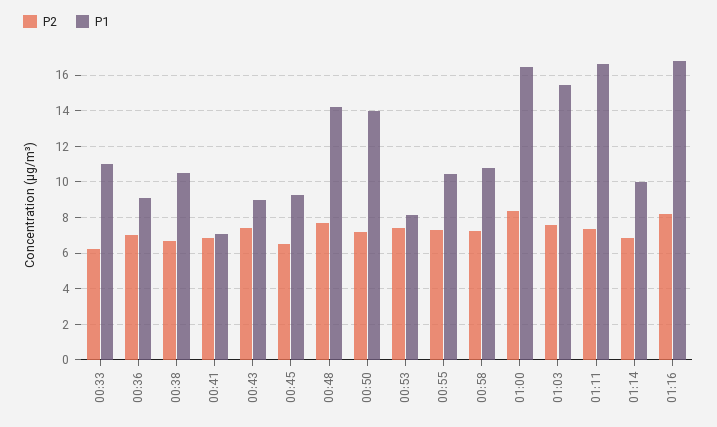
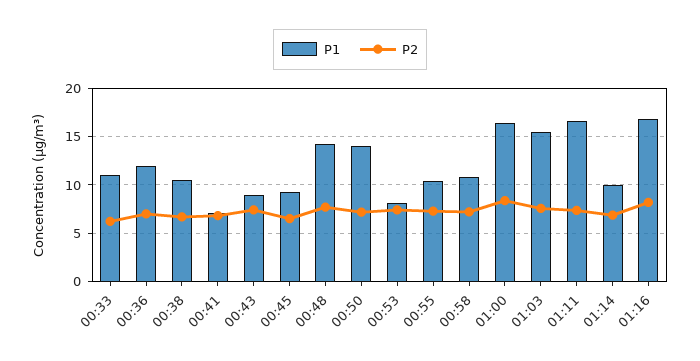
P1, 00:36: 9 -> 12

